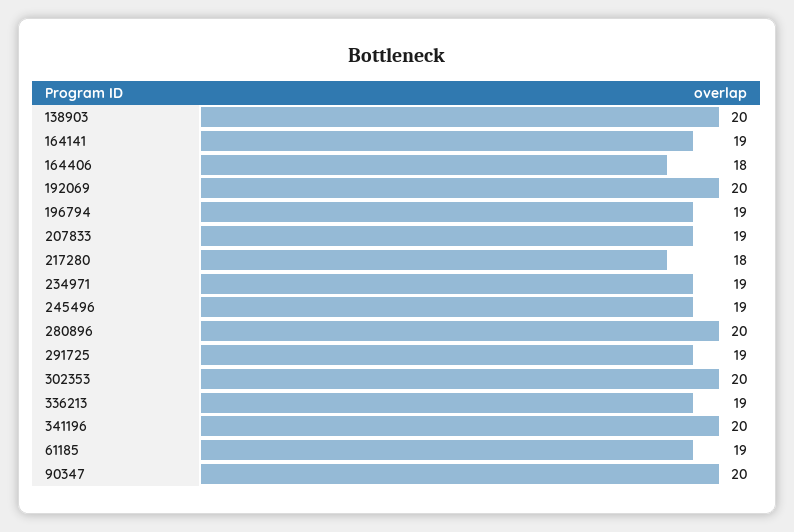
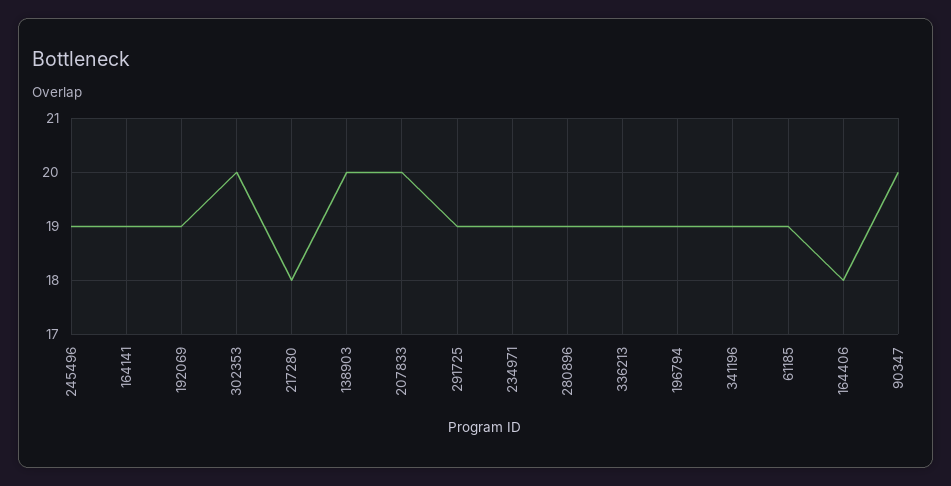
192069: 20 -> 19
207833: 19 -> 20
280896: 20 -> 19
341196: 20 -> 19

